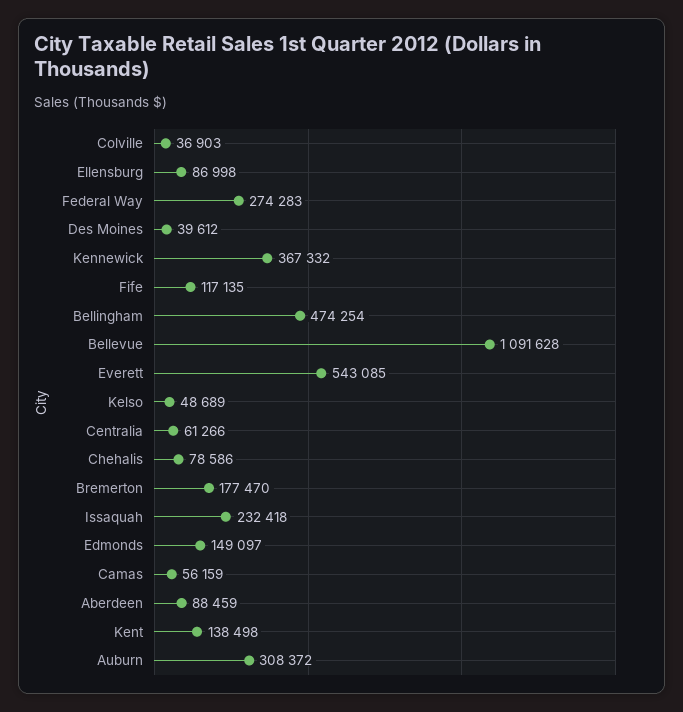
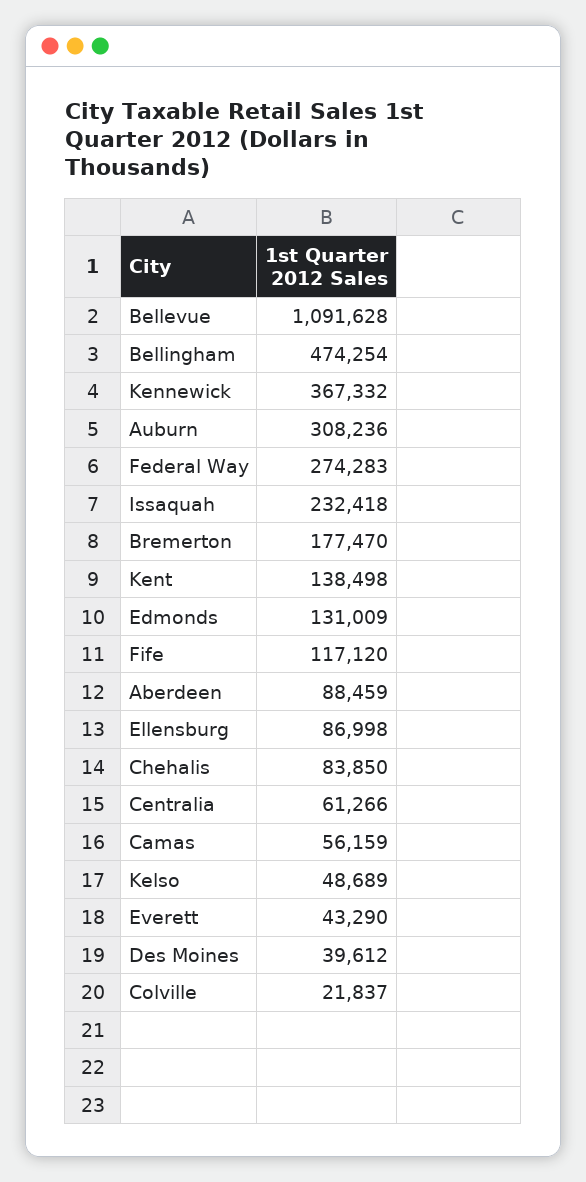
Colville: 36903 -> 21837
Fife: 117135 -> 117120
Everett: 543085 -> 43290
Chehalis: 78586 -> 83850
Edmonds: 149097 -> 131009
Auburn: 308372 -> 308236

